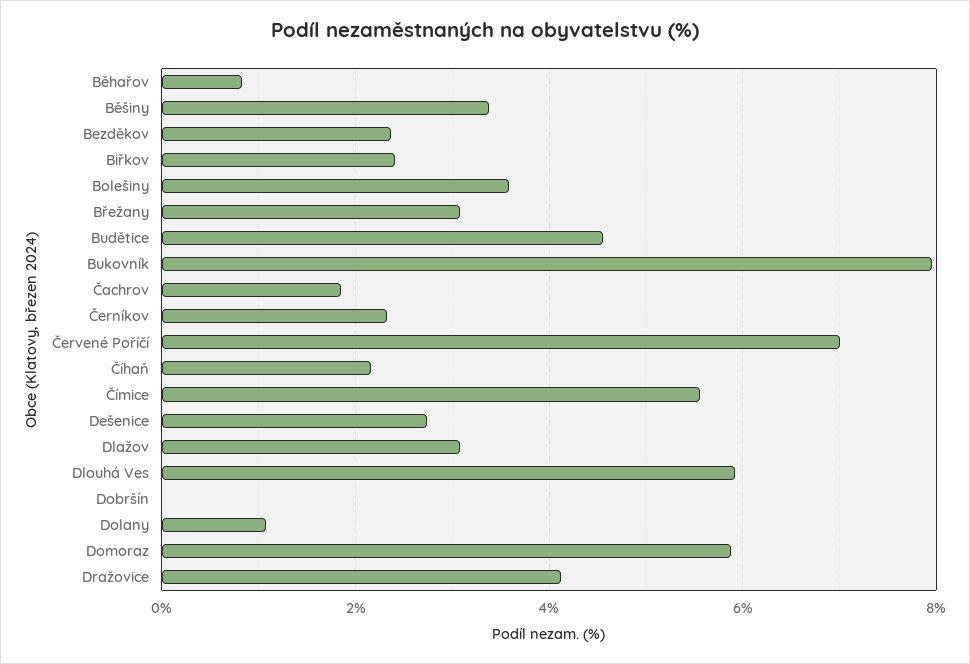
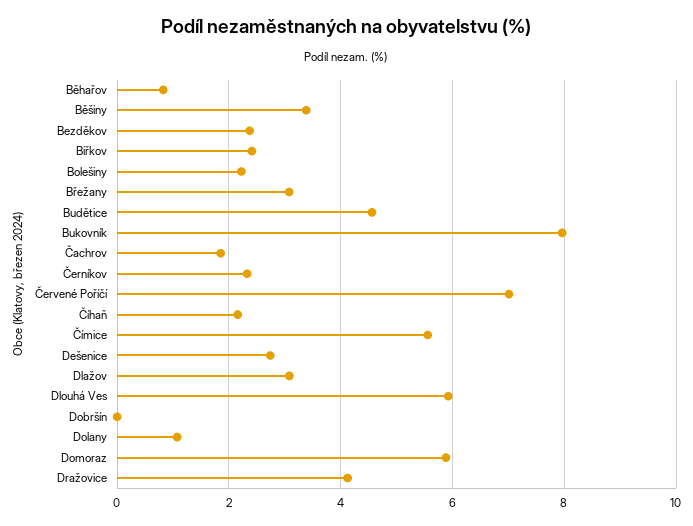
Bolešiny: 3.6 -> 2.2

